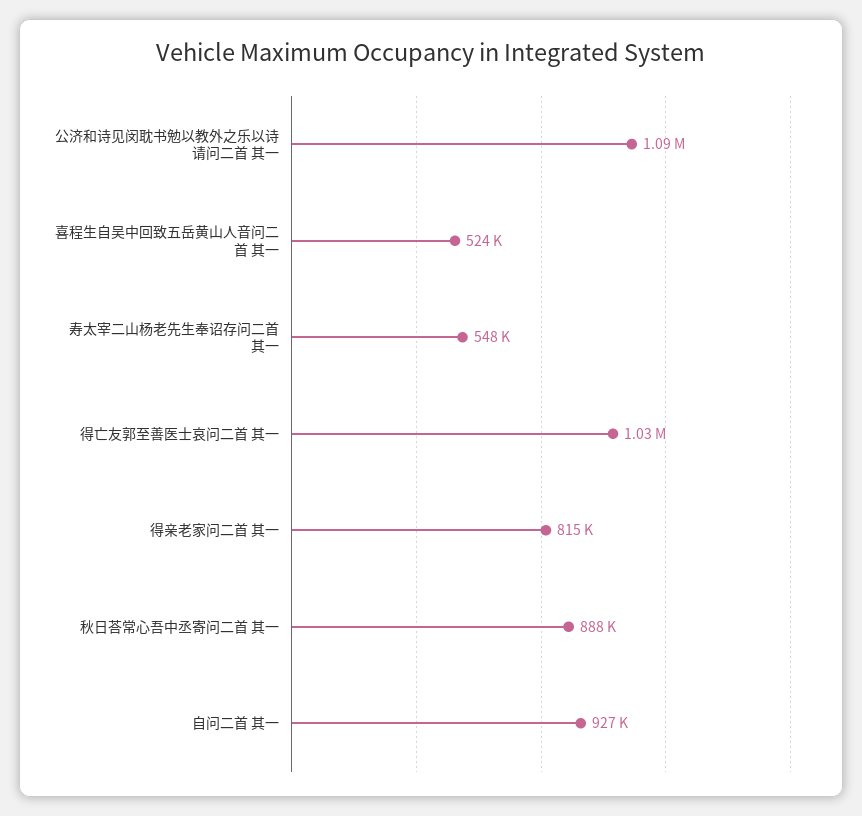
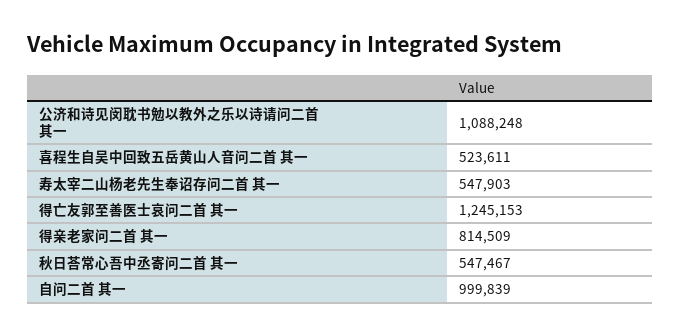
得亡友郭至善医士哀问二首 其一: 1030000 -> 1245153
秋日荅常心吾中丞寄问二首 其一: 888000 -> 547467
自问二首 其一: 927000 -> 999839

